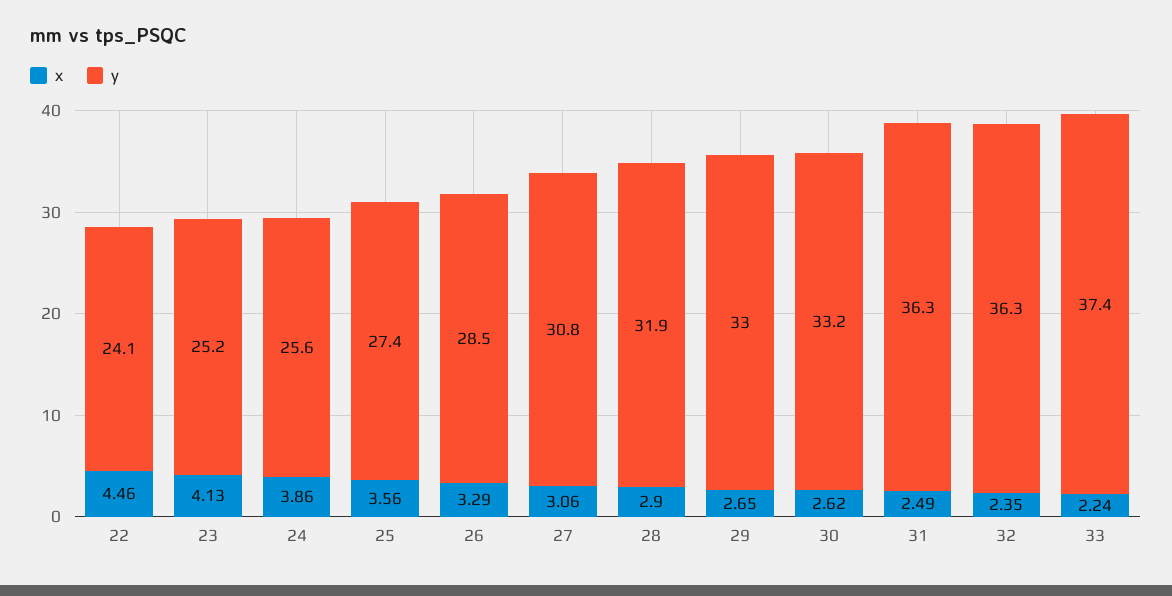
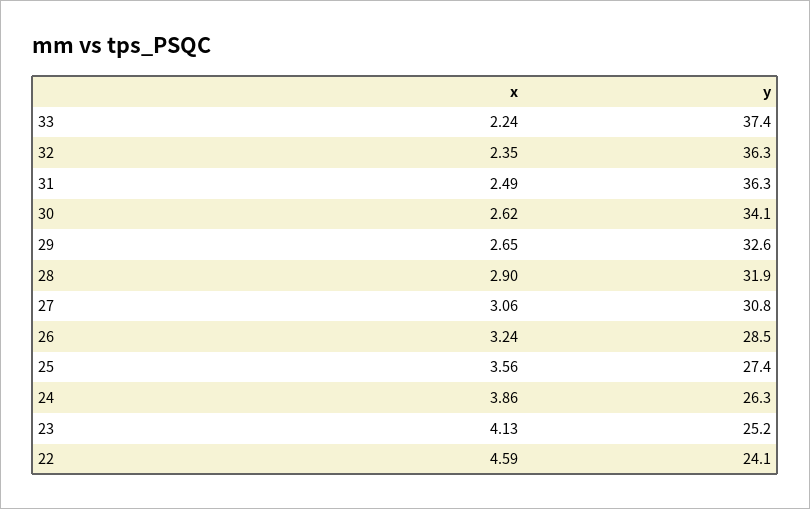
x, 22: 4.46 -> 4.59
y, 24: 25.6 -> 26.3
x, 26: 3.29 -> 3.24
y, 29: 33 -> 32.6
y, 30: 33.2 -> 34.1

